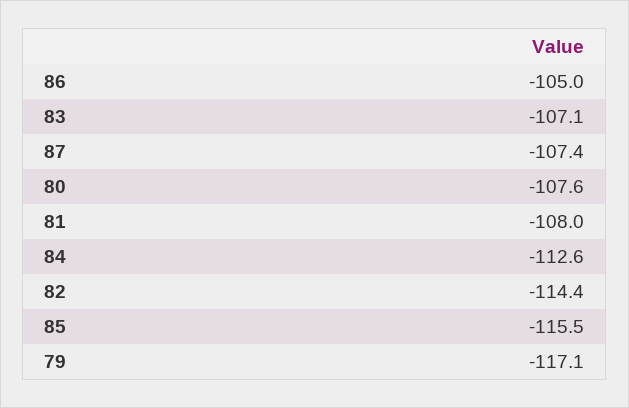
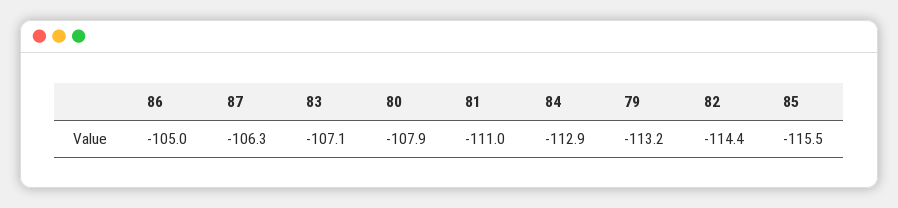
87: -107.4 -> -106.3
80: -107.6 -> -107.9
81: -108 -> -111
84: -112.6 -> -112.9
79: -117.1 -> -113.2

